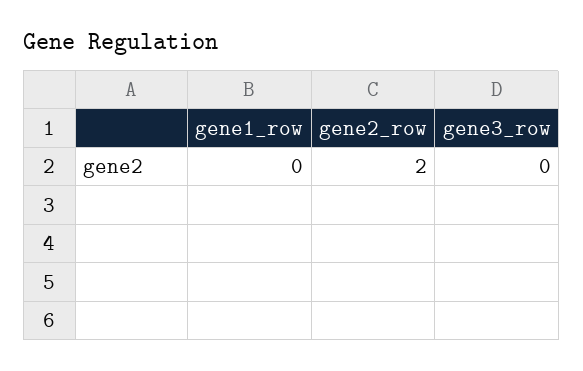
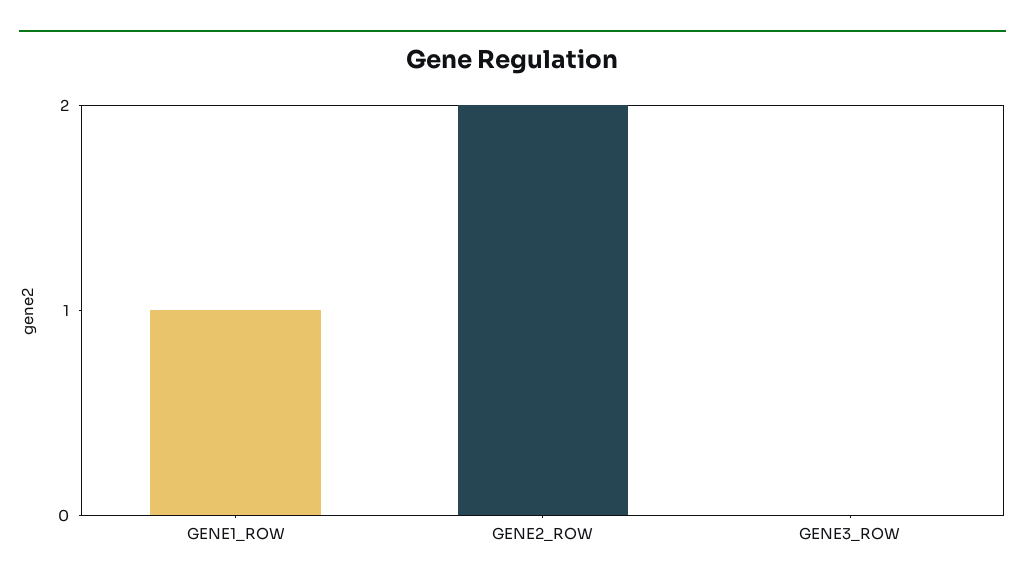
gene1_row: 0 -> 1

